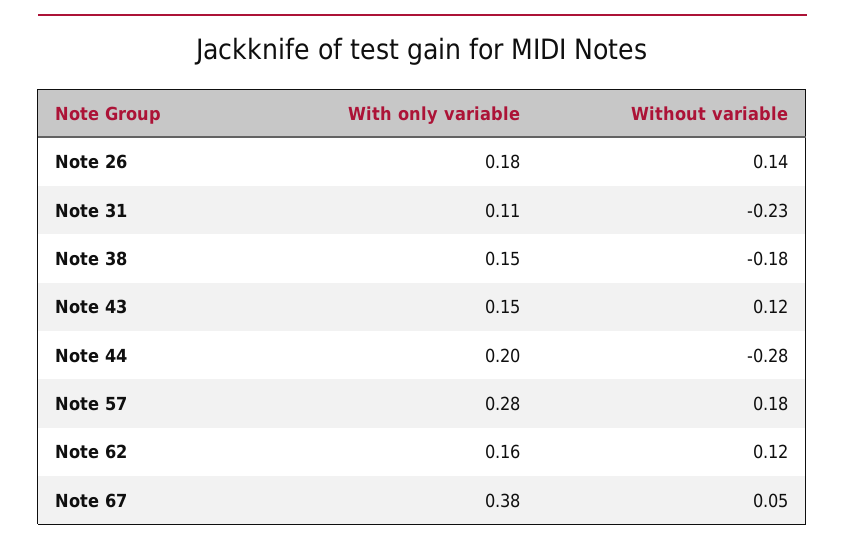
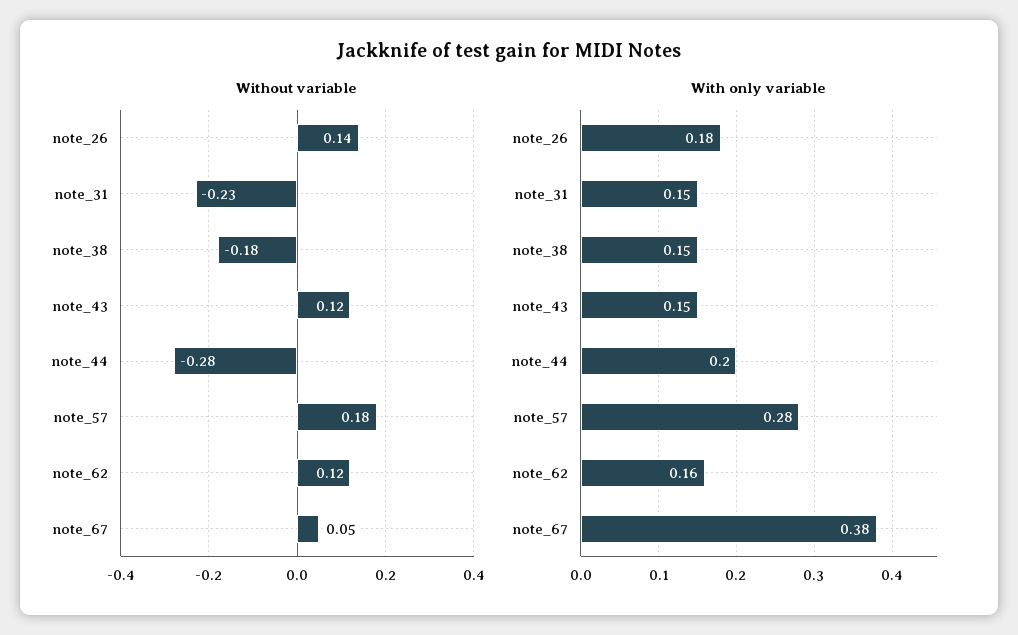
With only variable, Note 31: 0.11 -> 0.15

